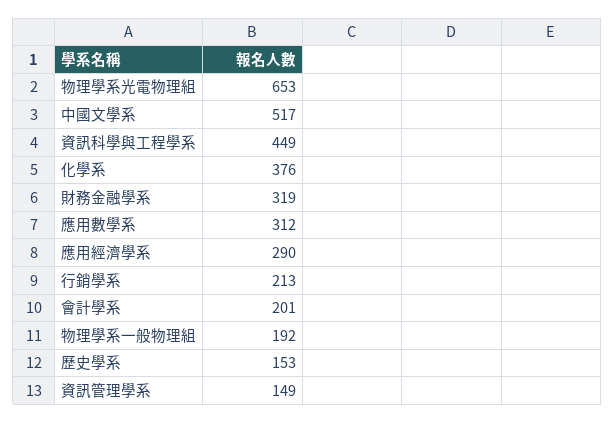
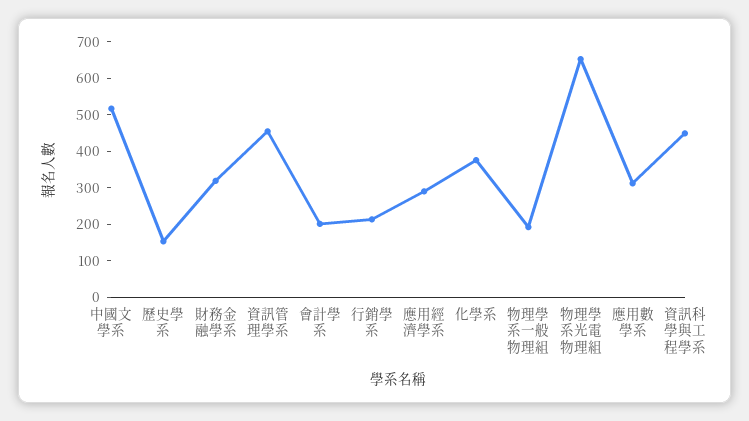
資訊管理學系: 149 -> 450

